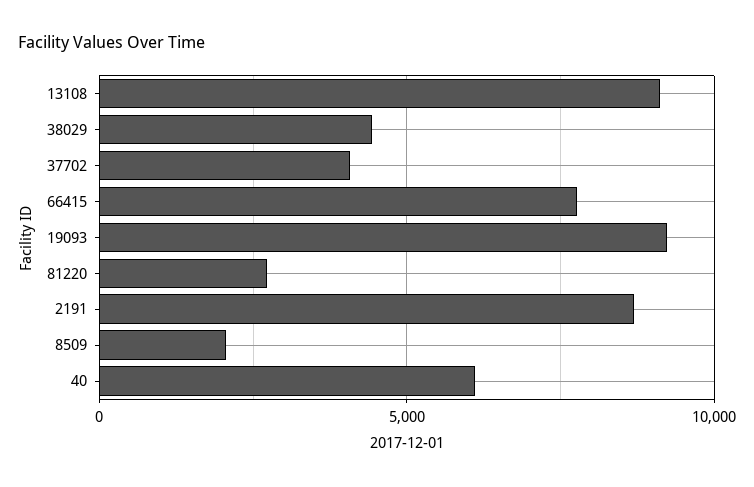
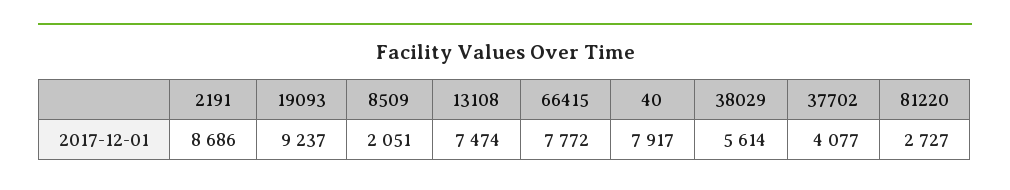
13108: 9000 -> 7474
38029: 4500 -> 5614
40: 6000 -> 7917

